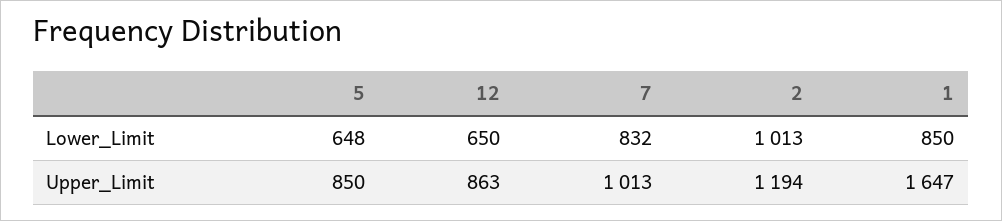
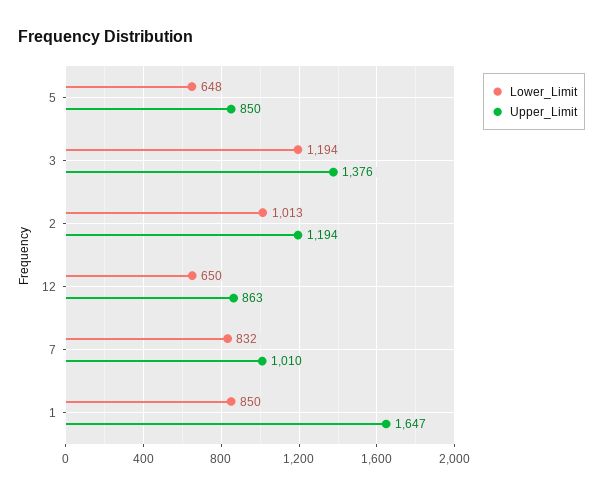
Upper_Limit, 7: 1013 -> 1010
Lower_Limit, 3: none -> 1194
Upper_Limit, 3: none -> 1376

